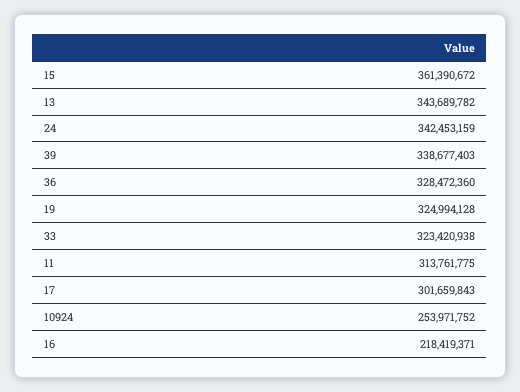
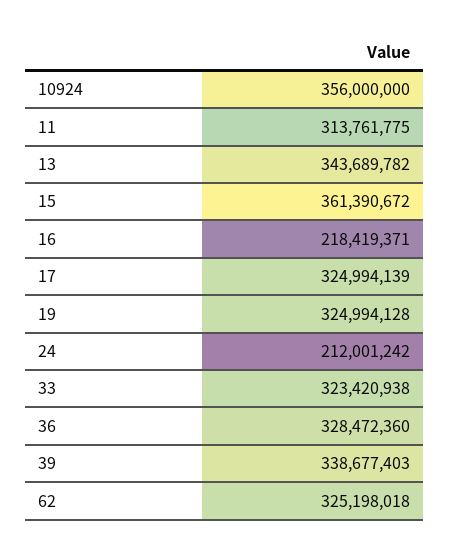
24: 342453159 -> 212001242
17: 301659843 -> 324994139
10924: 253971752 -> 356000000
62: none -> 325198018

